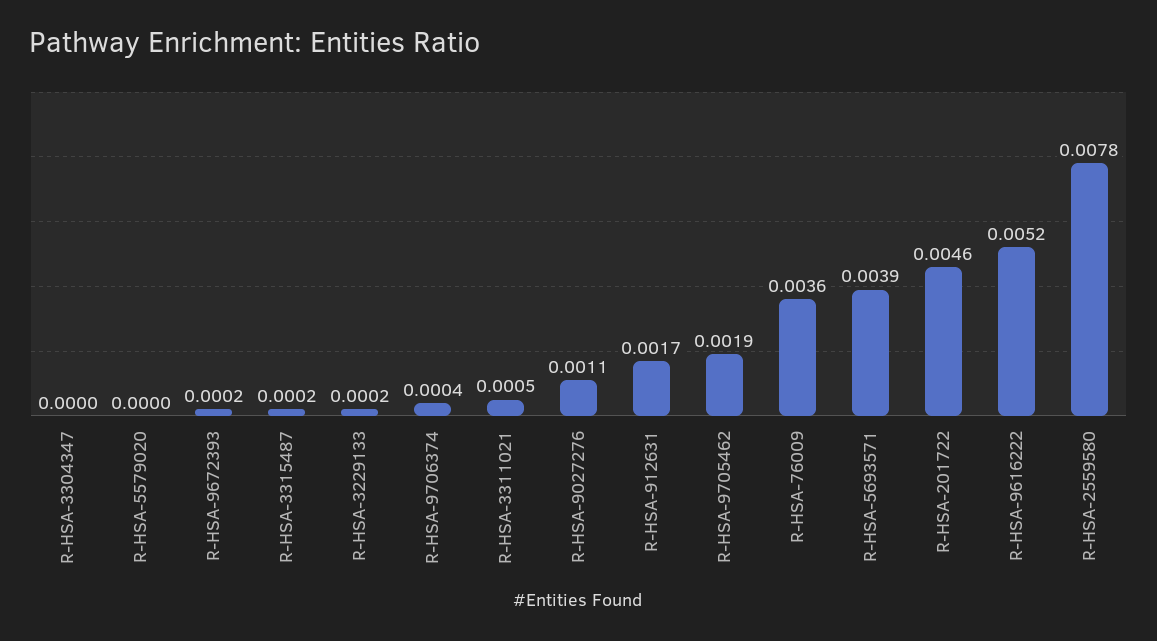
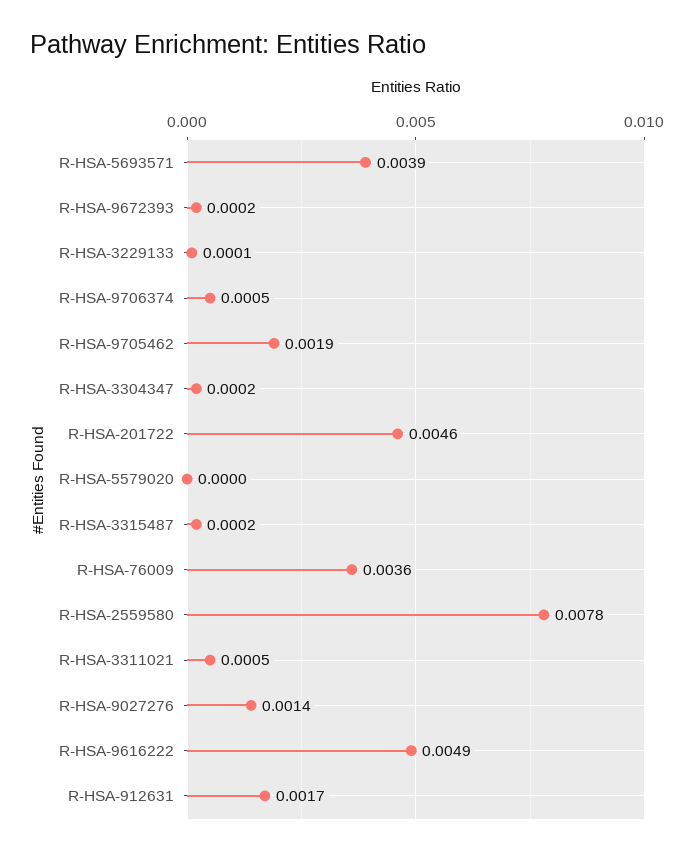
R-HSA-3304347: 0 -> 0.0002
R-HSA-3229133: 0.0002 -> 0.0001
R-HSA-9706374: 0.0004 -> 0.0005
R-HSA-9027276: 0.0011 -> 0.0014
R-HSA-9616222: 0.0052 -> 0.0049

